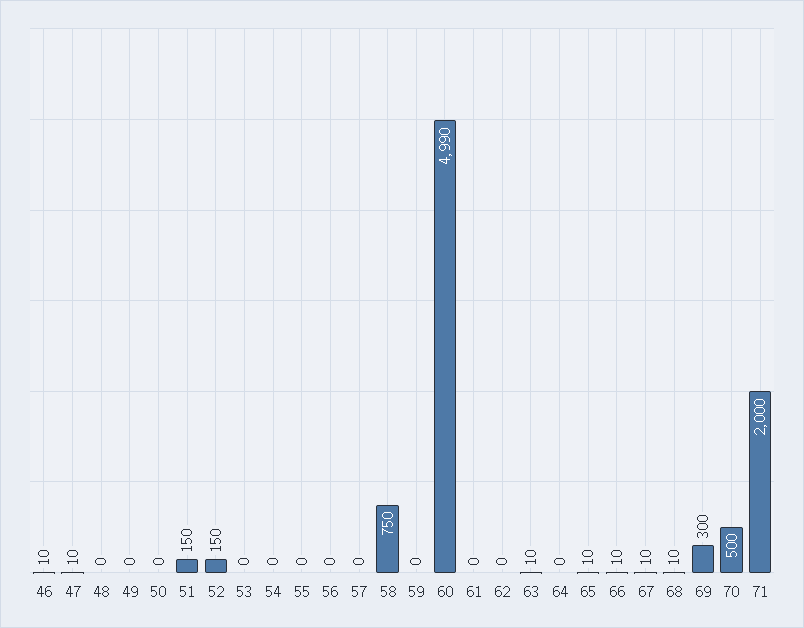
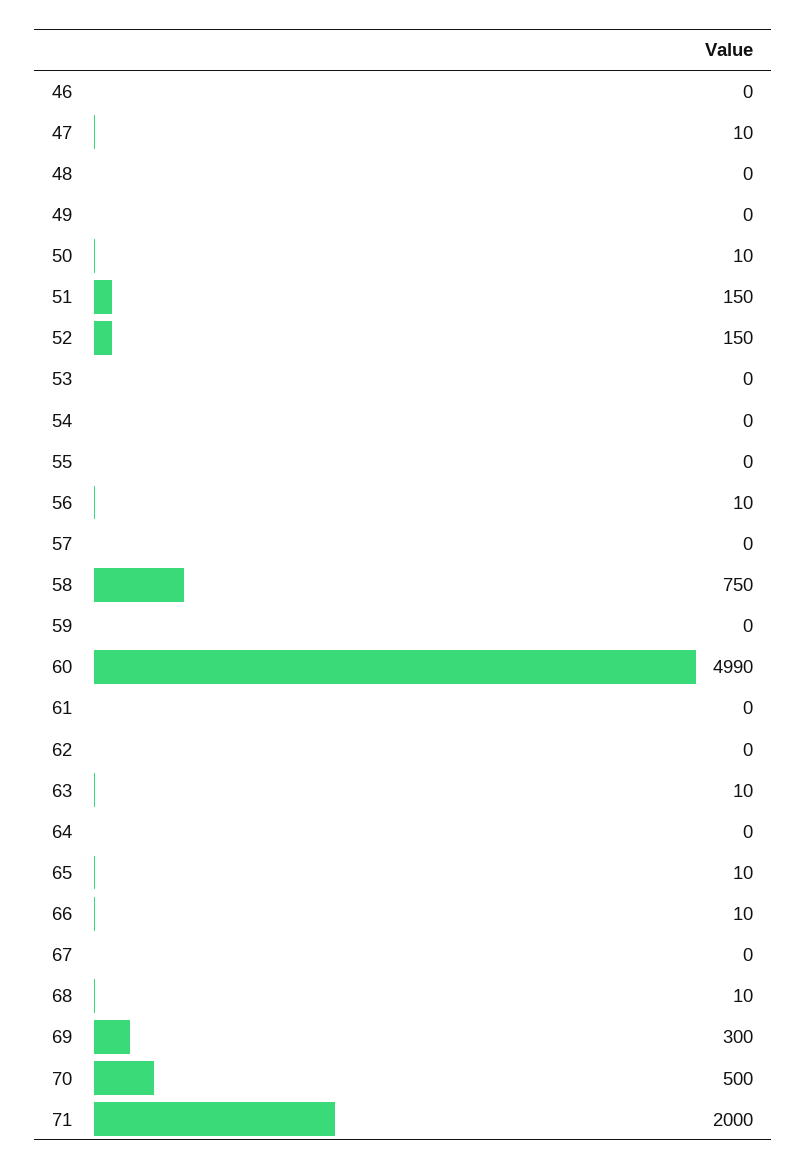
46: 10 -> 0
50: 0 -> 10
56: 0 -> 10
67: 10 -> 0

